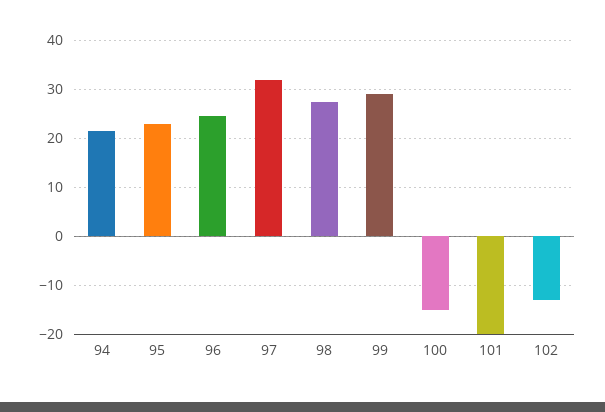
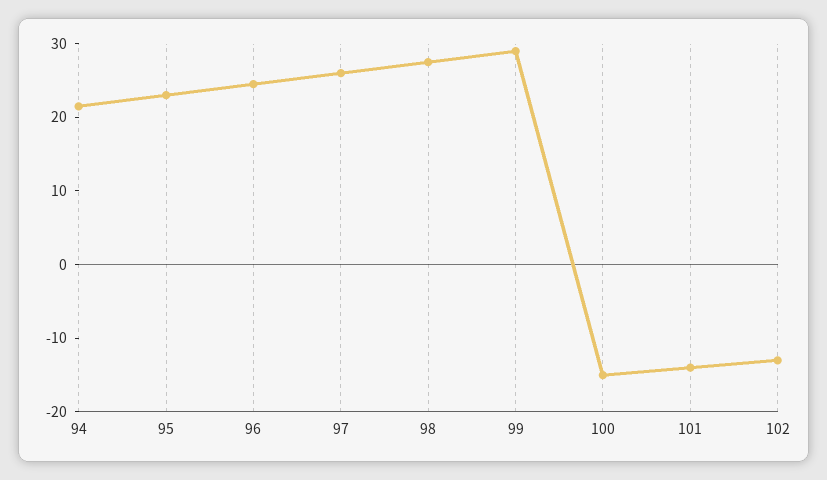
97: 32 -> 26
101: -20 -> -14

